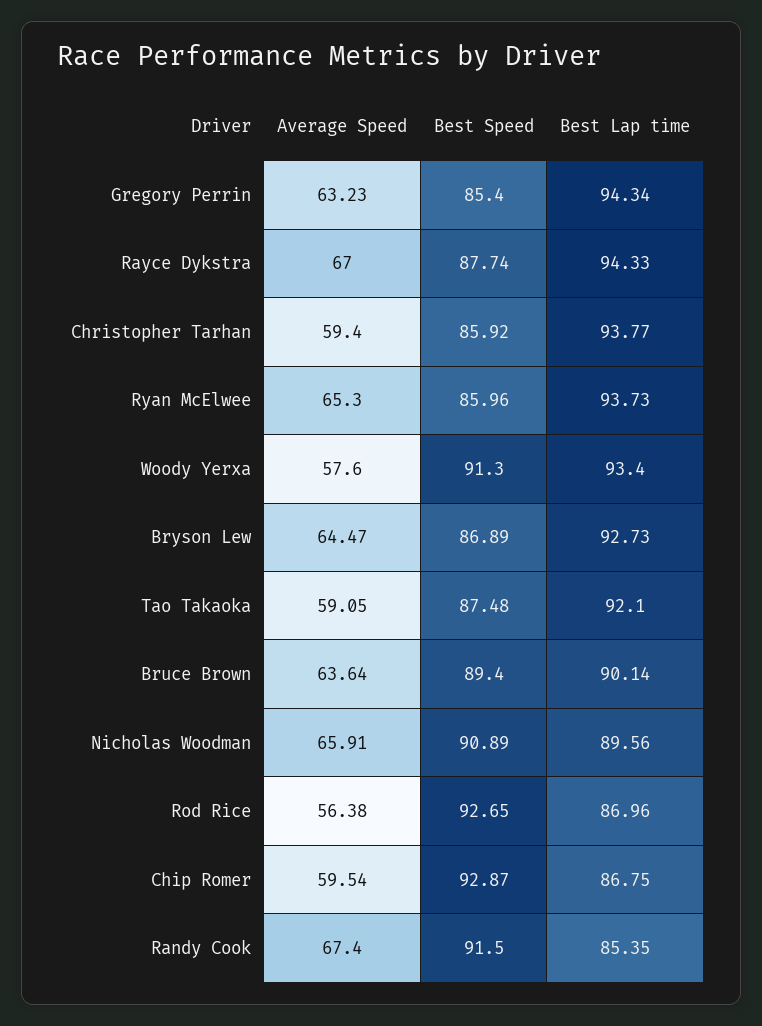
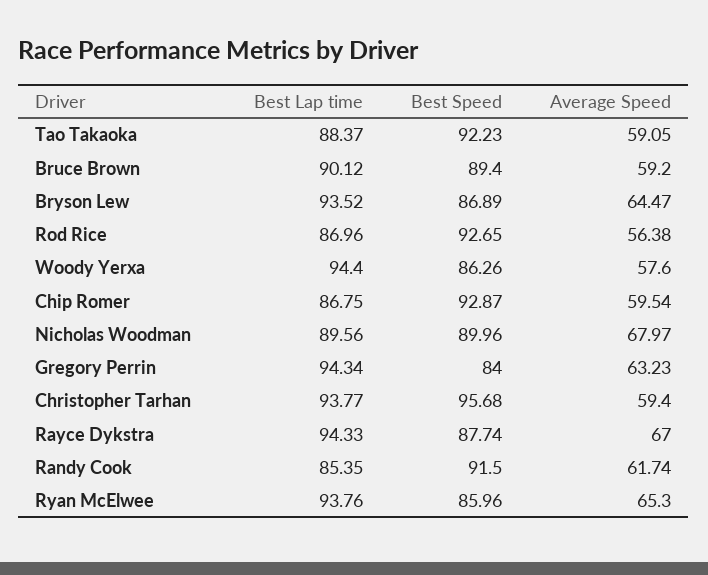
Best Speed, Gregory Perrin: 85.4 -> 84
Best Speed, Christopher Tarhan: 85.92 -> 95.68
Best Lap time, Ryan McElwee: 93.73 -> 93.76
Best Speed, Woody Yerxa: 91.3 -> 86.26
Best Lap time, Woody Yerxa: 93.4 -> 94.4
Best Lap time, Bryson Lew: 92.73 -> 93.52
Best Speed, Tao Takaoka: 87.48 -> 92.23
Best Lap time, Tao Takaoka: 92.1 -> 88.37
Average Speed, Bruce Brown: 63.64 -> 59.2
Best Lap time, Bruce Brown: 90.14 -> 90.12
Average Speed, Nicholas Woodman: 65.91 -> 67.97
Best Speed, Nicholas Woodman: 90.89 -> 89.96
Average Speed, Randy Cook: 67.4 -> 61.74

